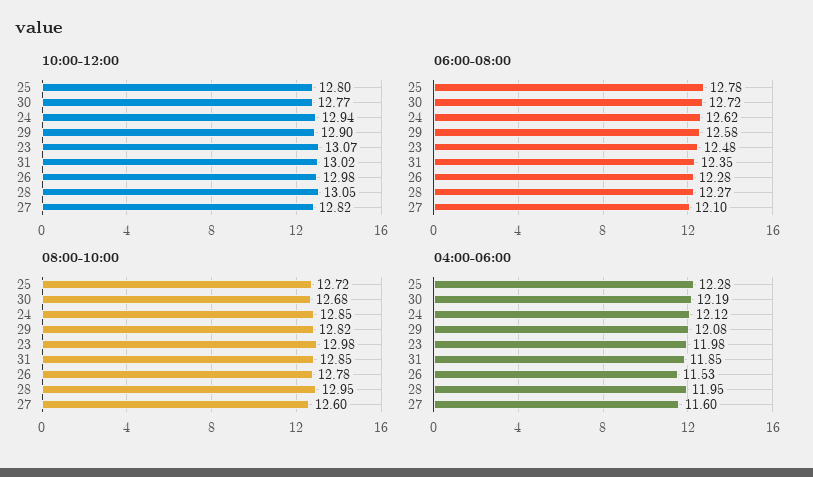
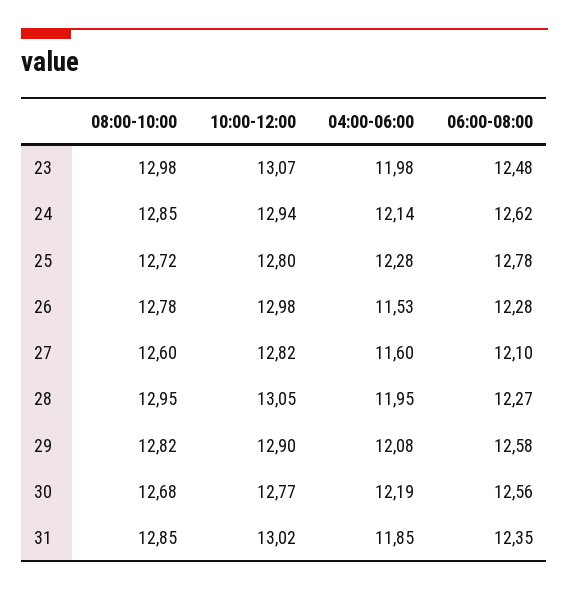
06:00-08:00, 30: 12.72 -> 12.56
04:00-06:00, 24: 12.12 -> 12.14

